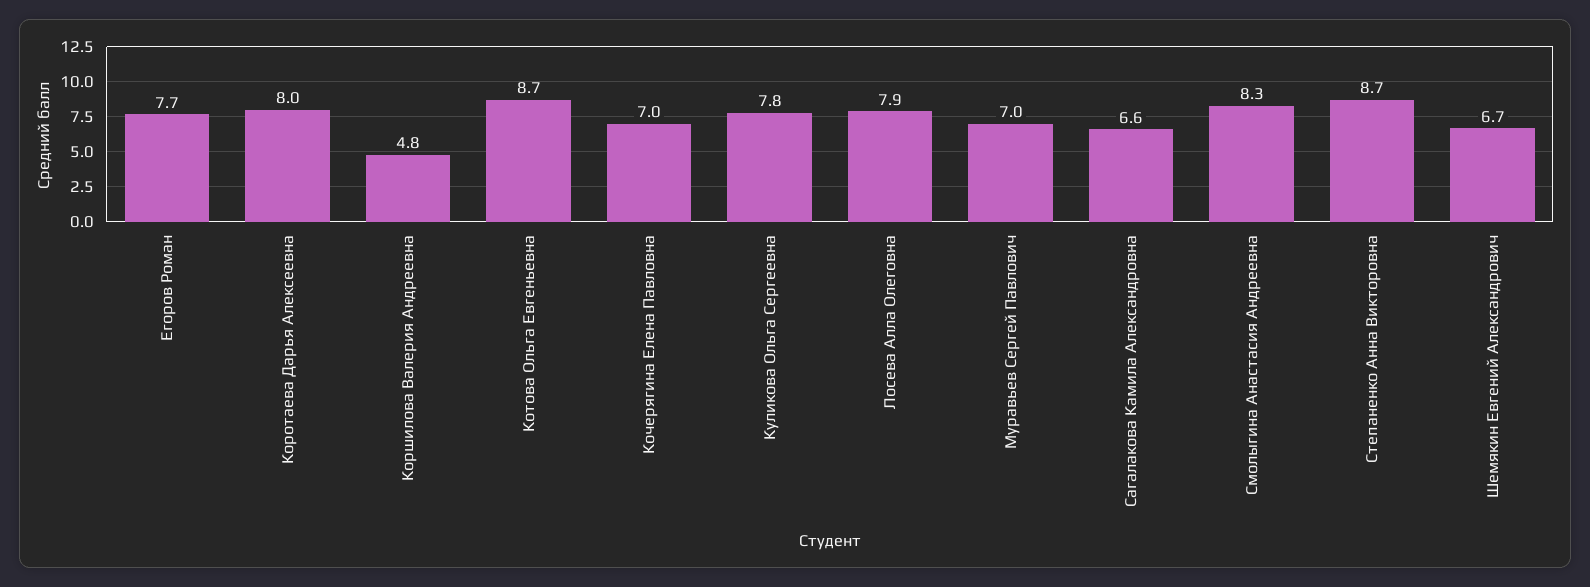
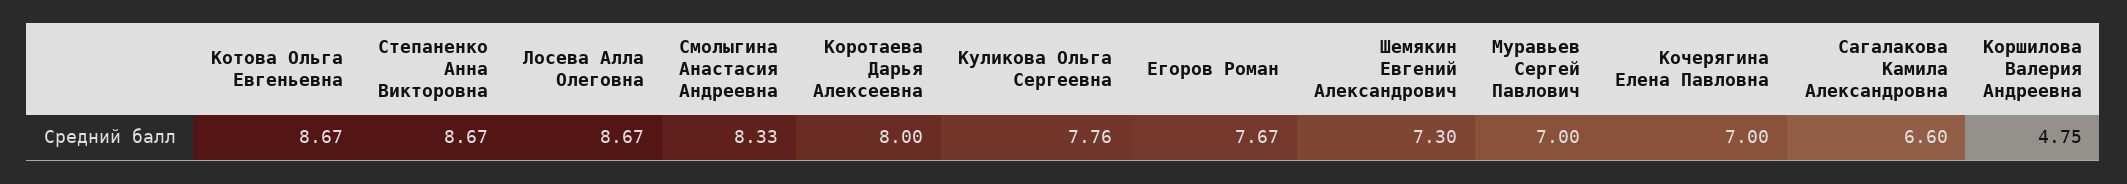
Лосева Алла Олеговна: 7.9 -> 8.67
Шемякин Евгений Александрович: 6.7 -> 7.3

